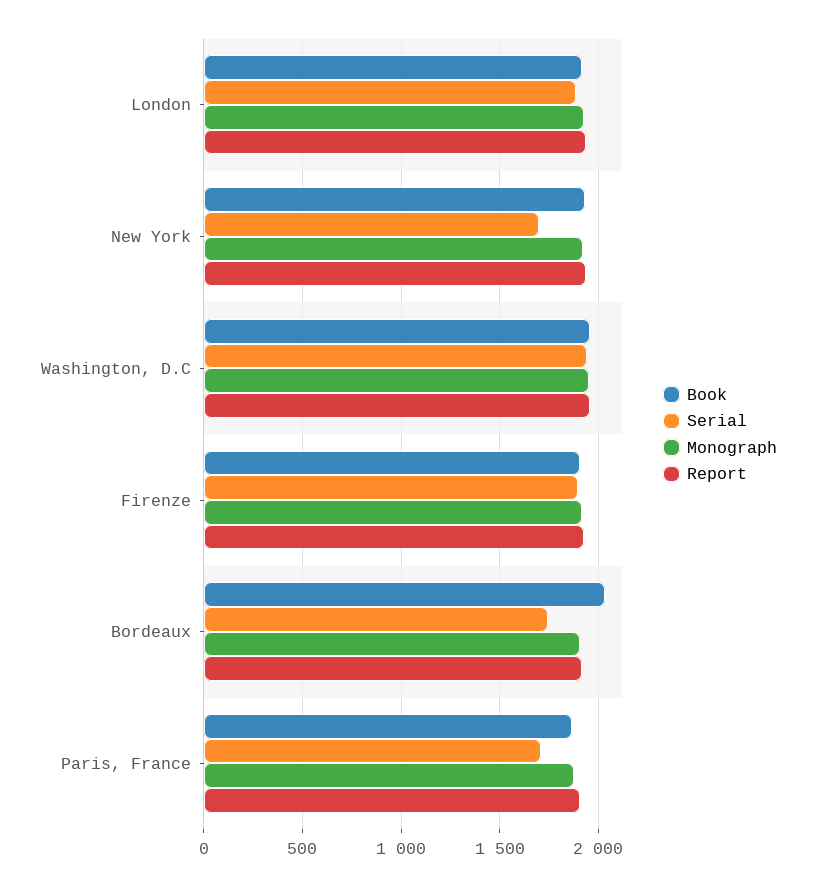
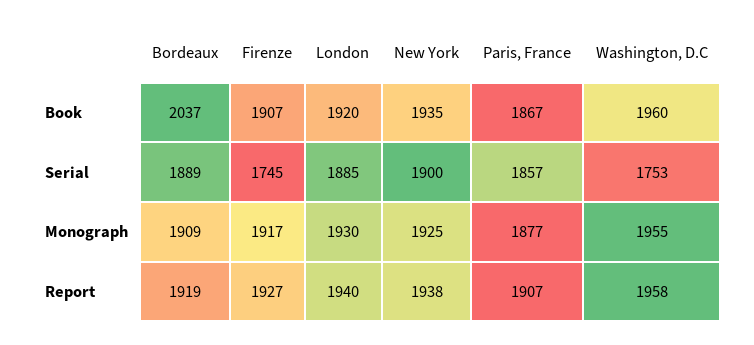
Serial, New York: 1700 -> 1900
Serial, Washington, D.C: 1950 -> 1753
Serial, Firenze: 1900 -> 1745
Serial, Bordeaux: 1750 -> 1889
Serial, Paris, France: 1700 -> 1857

